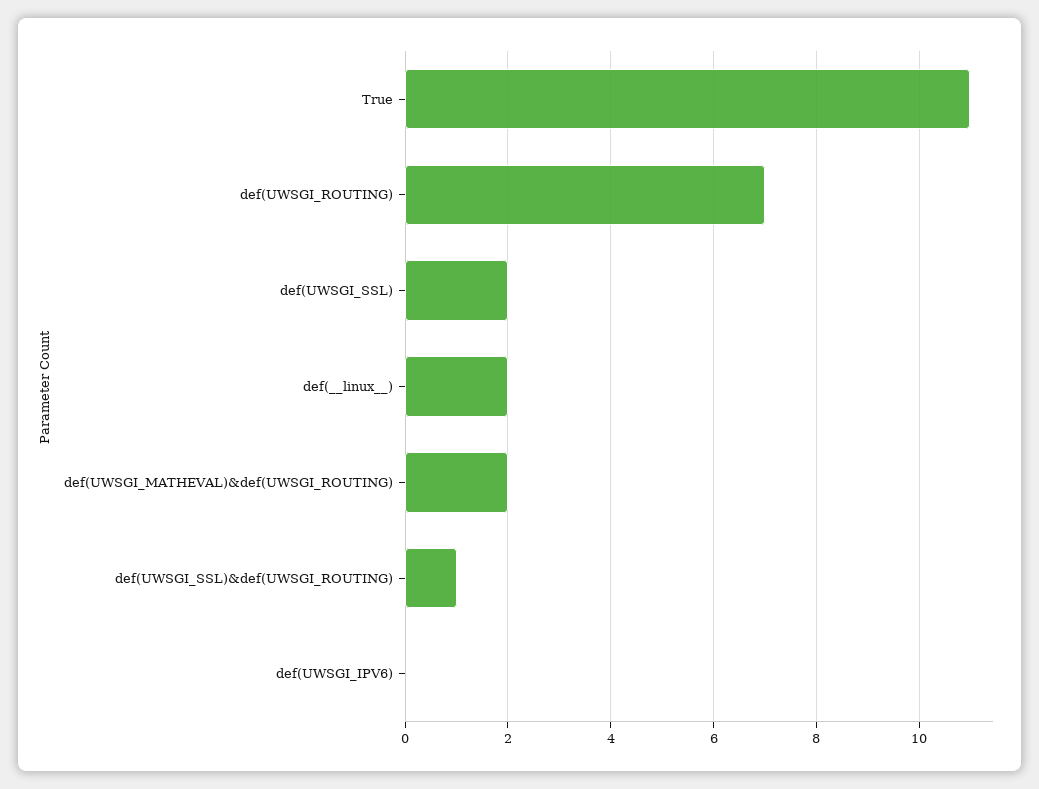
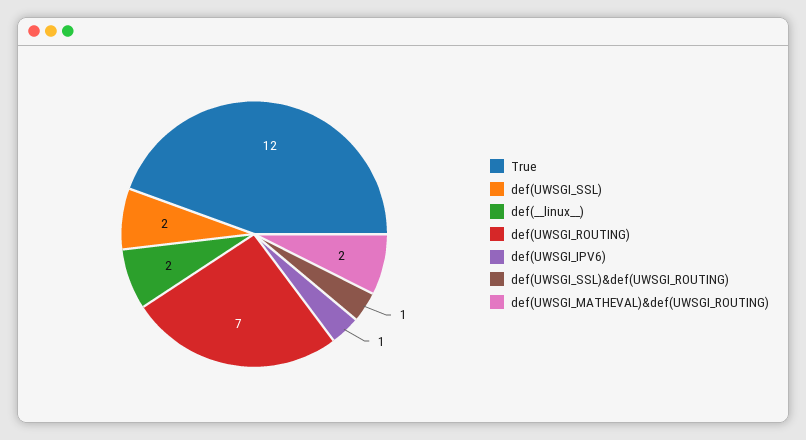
True: 11 -> 12
def(UWSGI_IPV6): 0 -> 1

